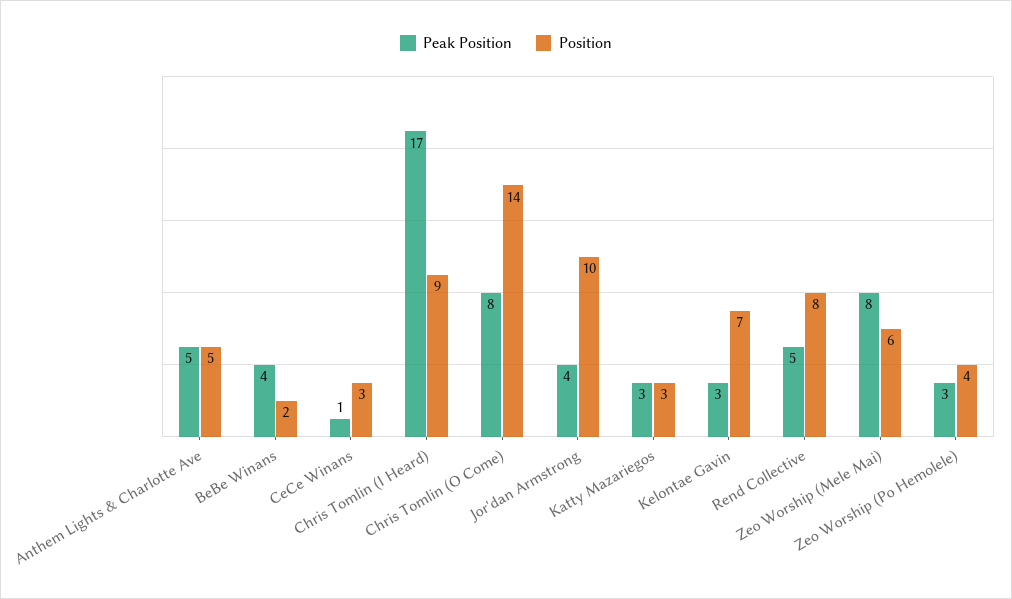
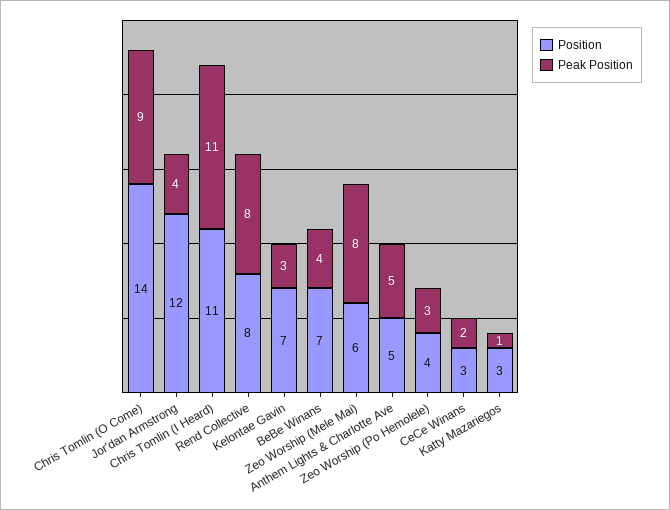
Position, BeBe Winans: 2 -> 7
Peak Position, CeCe Winans: 1 -> 2
Peak Position, Chris Tomlin (I Heard): 17 -> 11
Position, Chris Tomlin (I Heard): 9 -> 11
Peak Position, Chris Tomlin (O Come): 8 -> 9
Position, Jor'dan Armstrong: 10 -> 12
Peak Position, Katty Mazariegos: 3 -> 1
Peak Position, Rend Collective: 5 -> 8

